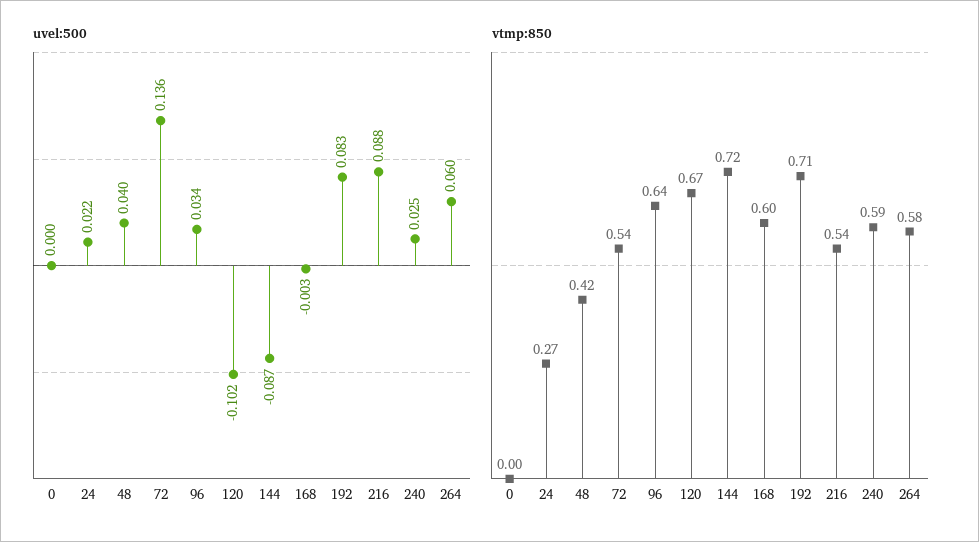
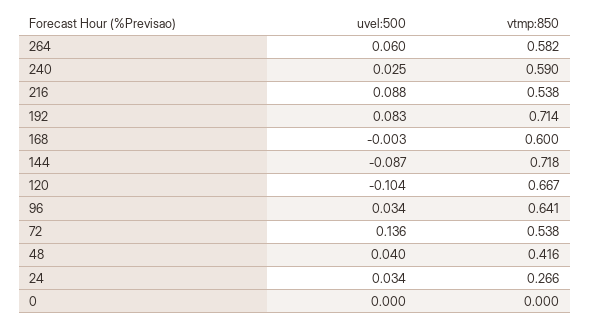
uvel:500, 24: 0.022 -> 0.034
uvel:500, 120: -0.102 -> -0.104

